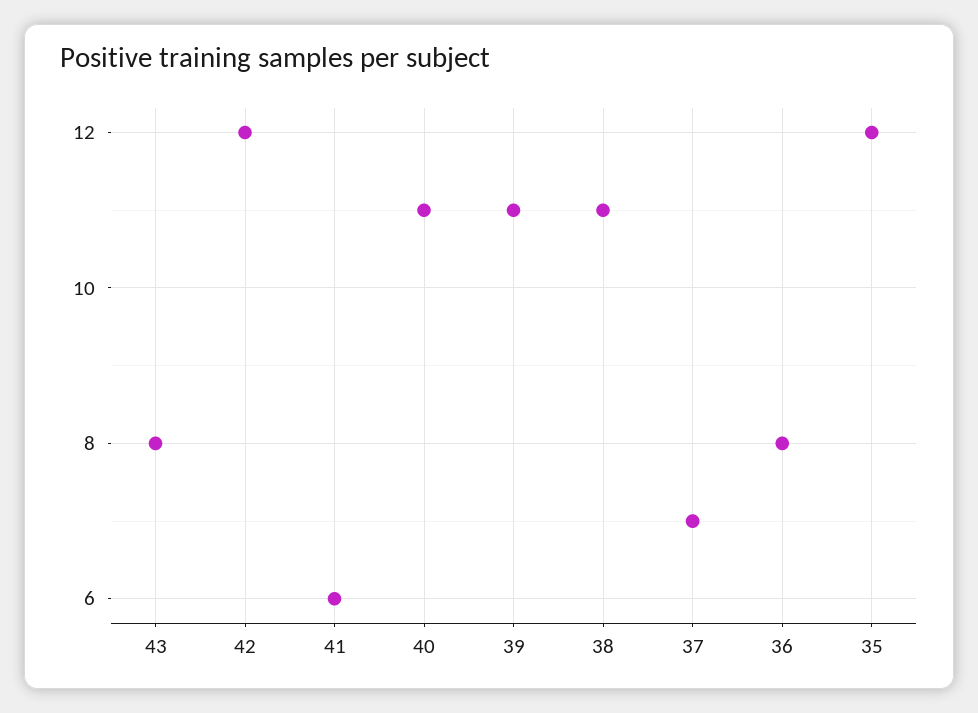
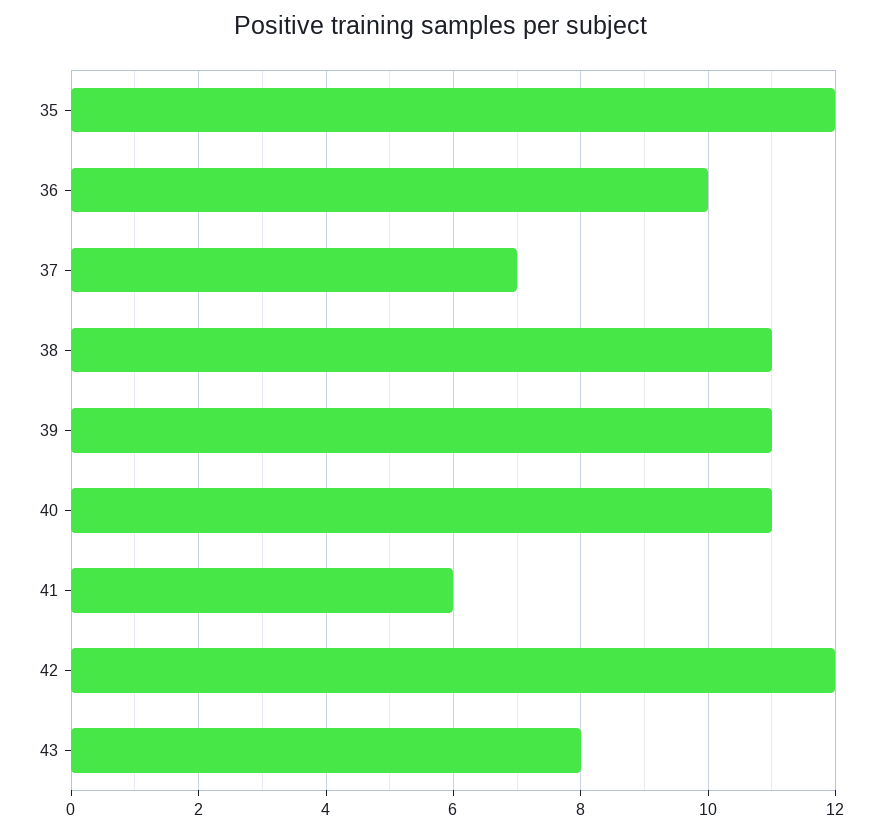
36: 8 -> 10

